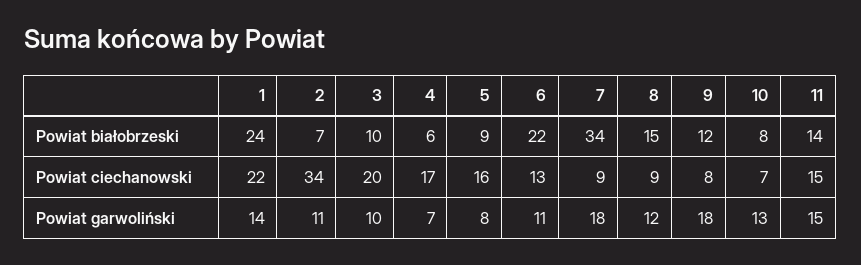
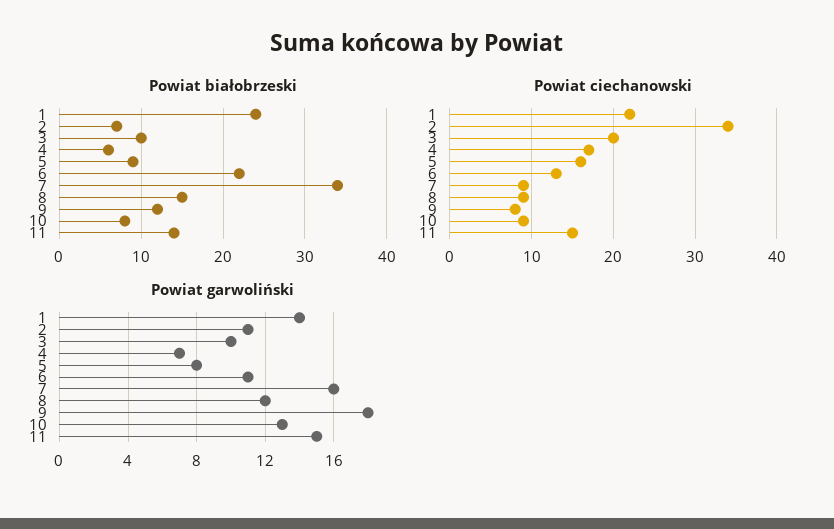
Powiat ciechanowski, 10: 7 -> 9
Powiat garwoliński, 7: 18 -> 16

